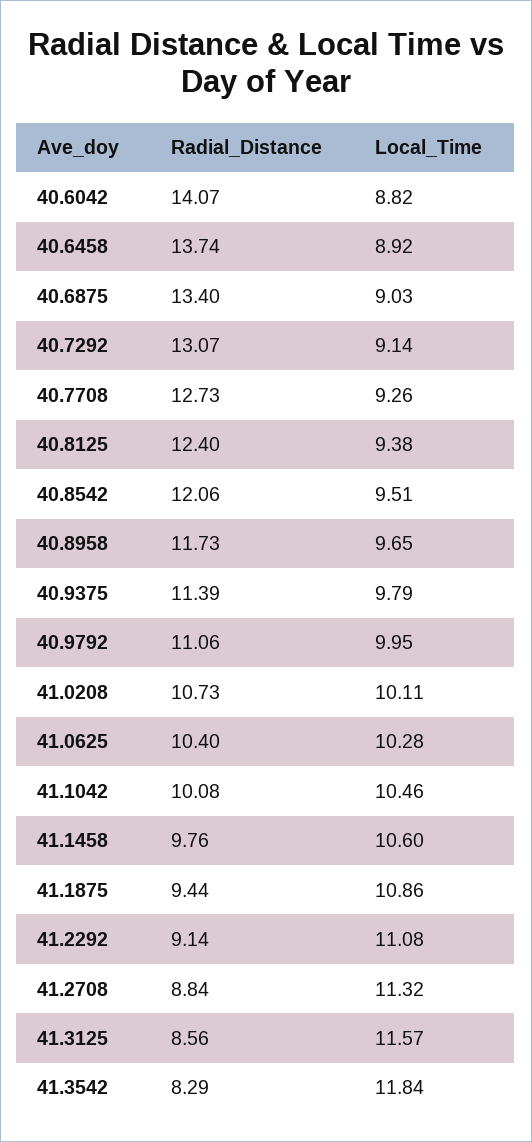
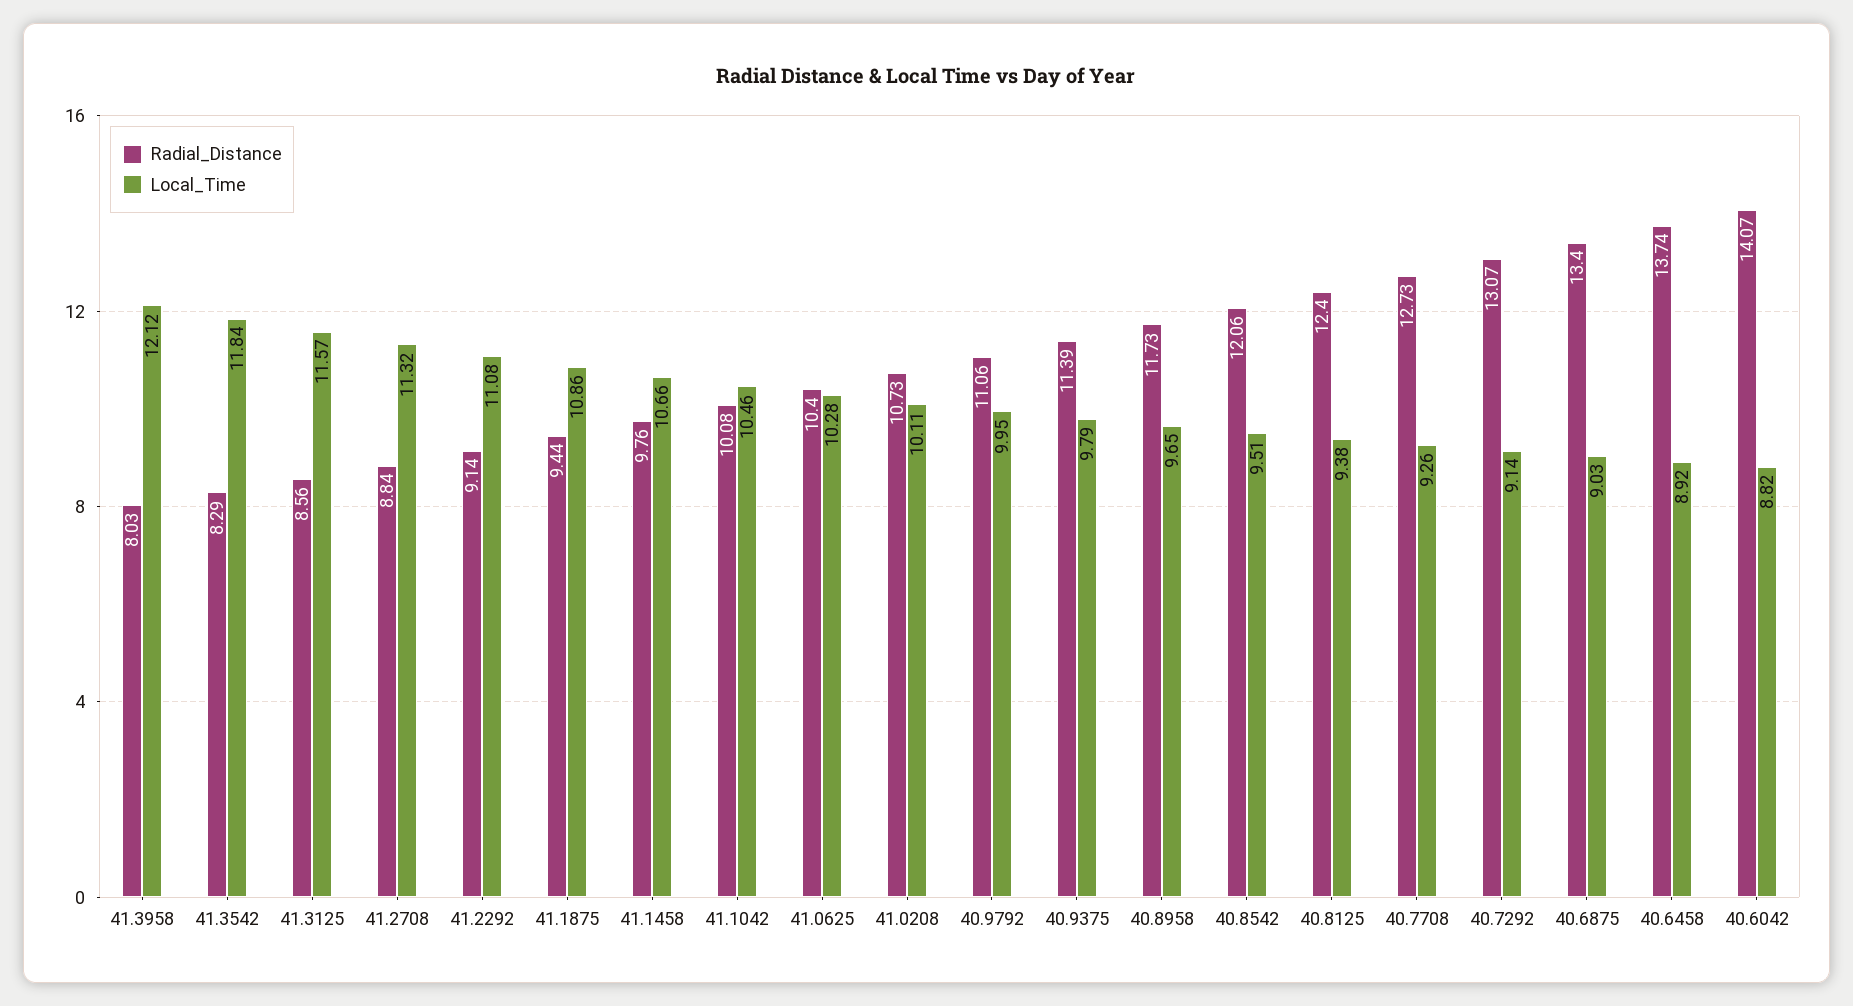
Local_Time, 41.1458: 10.6 -> 10.66
Radial_Distance, 41.3958: none -> 8.03
Local_Time, 41.3958: none -> 12.12

